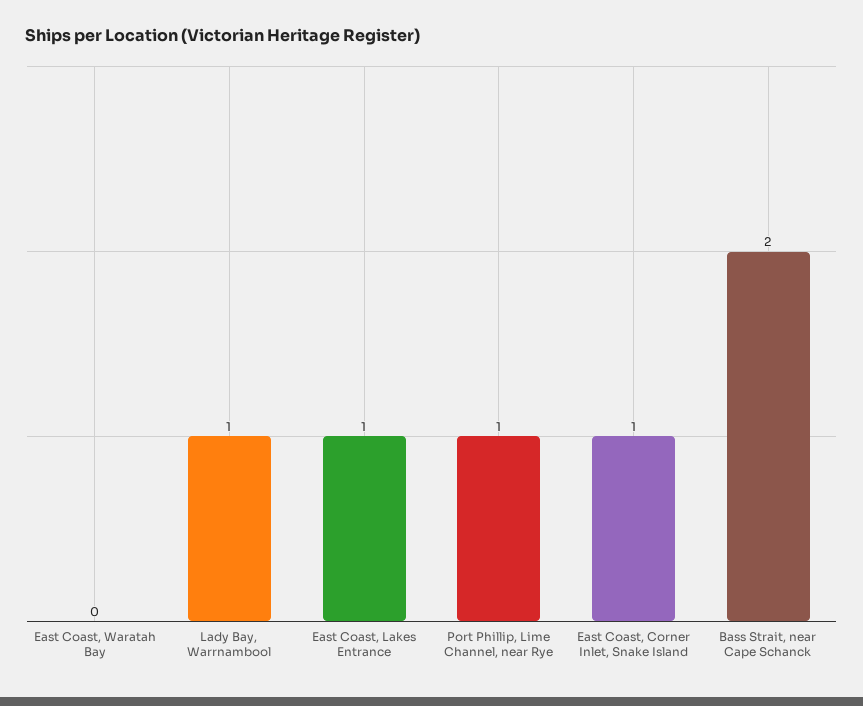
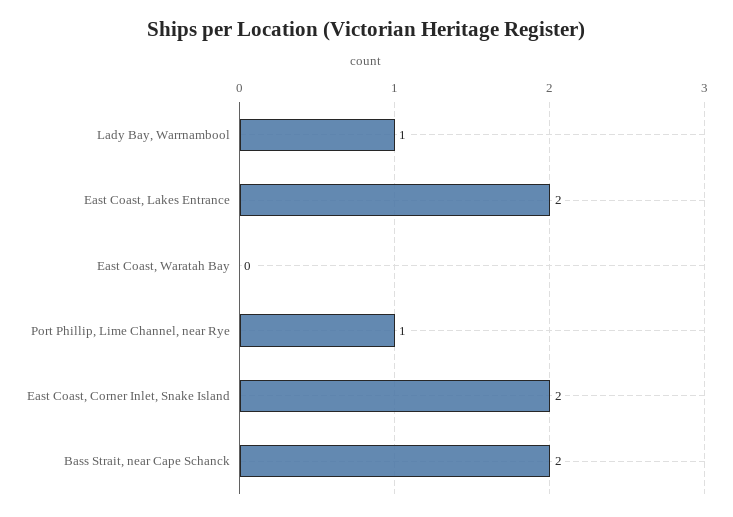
East Coast, Lakes Entrance: 1 -> 2
East Coast, Corner Inlet, Snake Island: 1 -> 2

